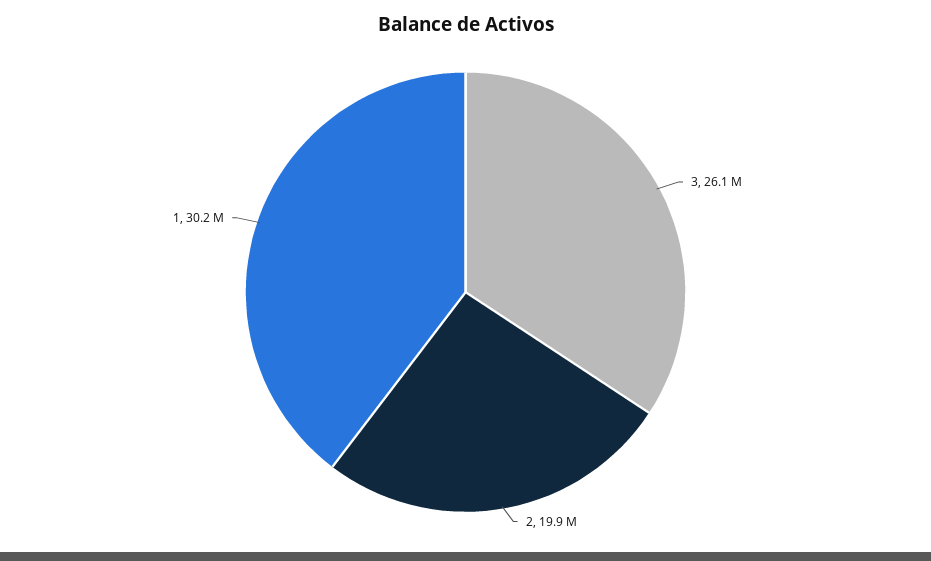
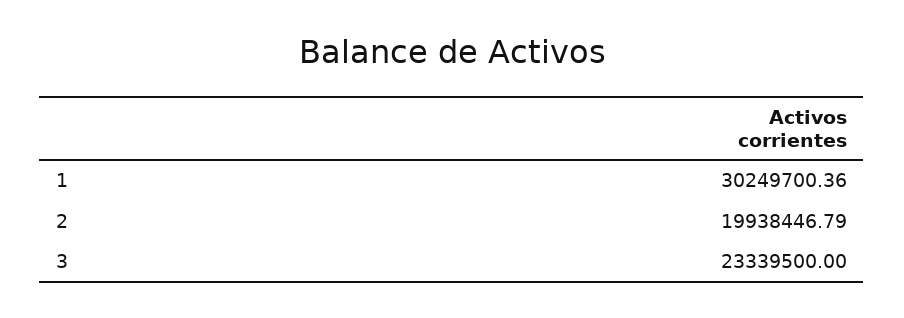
3: 26100000 -> 23339500

